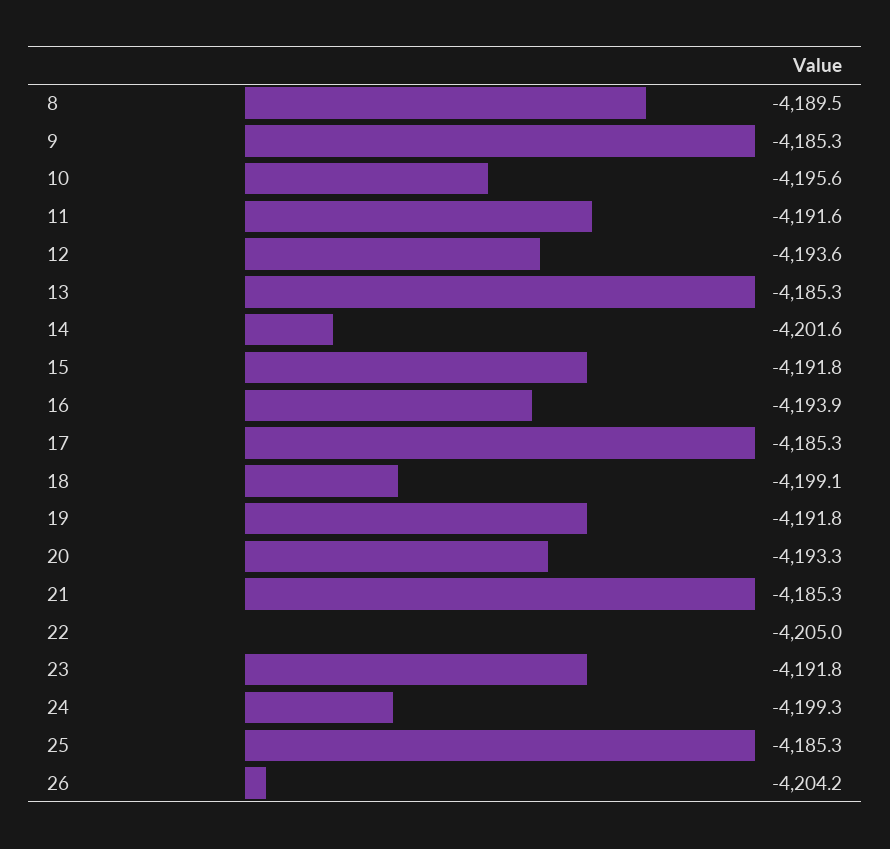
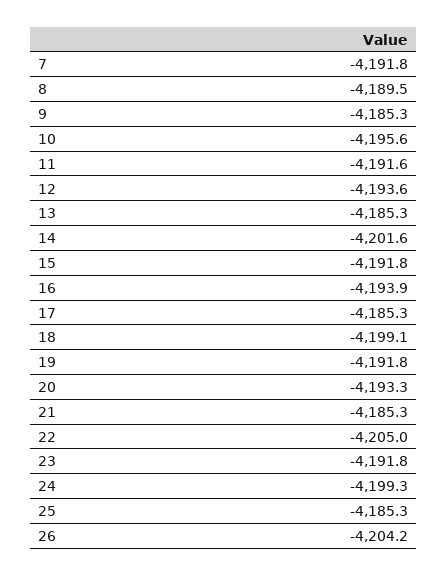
7: none -> -4191.8

